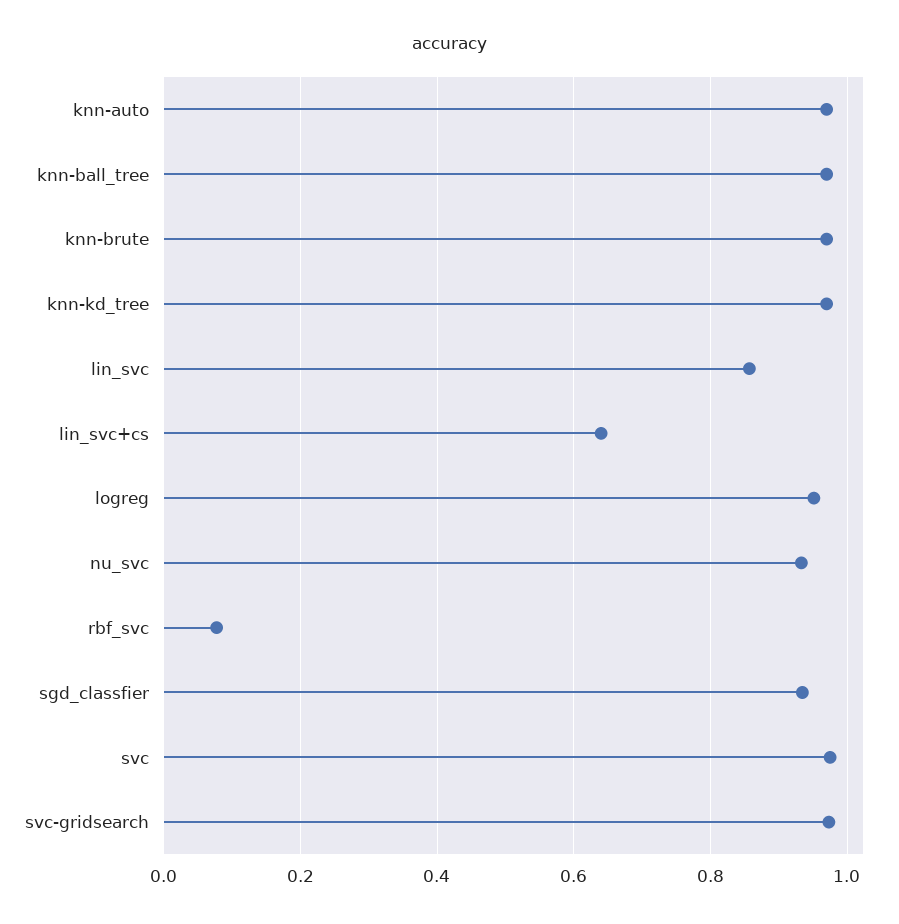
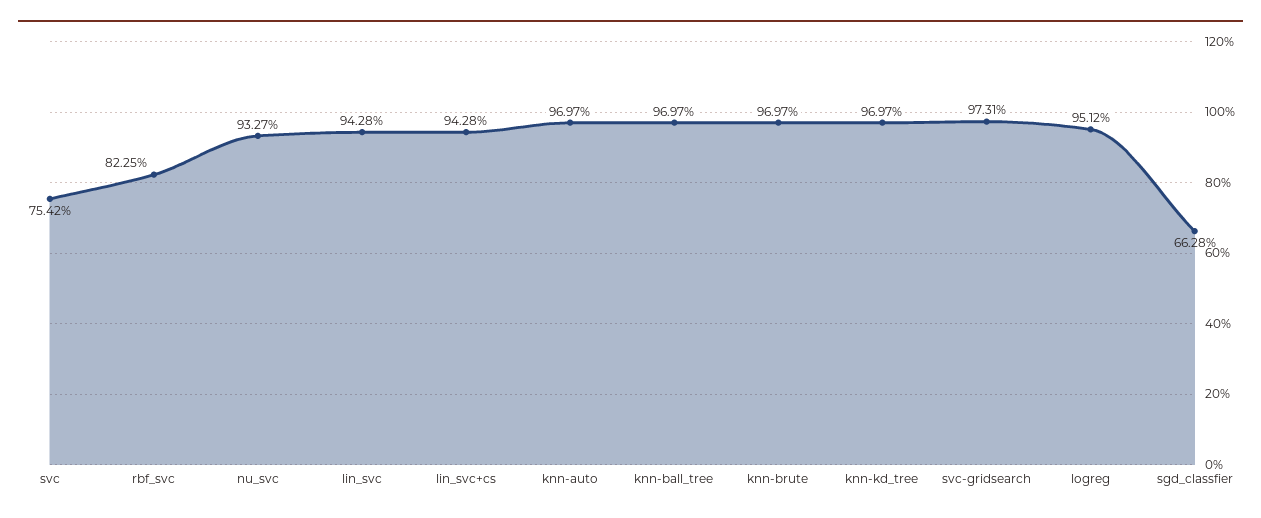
lin_svc: 0.86 -> 0.9428
lin_svc+cs: 0.64 -> 0.9428
rbf_svc: 0.08 -> 0.8225
sgd_classfier: 0.94 -> 0.6628
svc: 0.98 -> 0.7542

